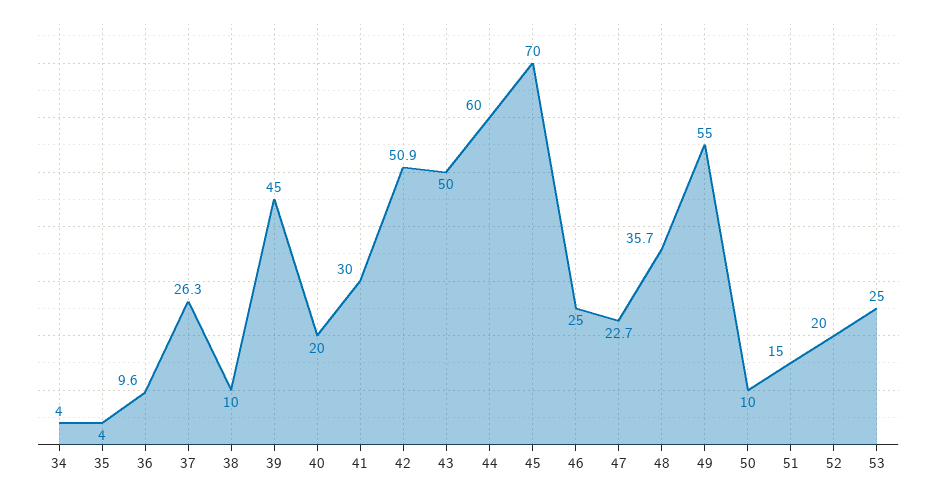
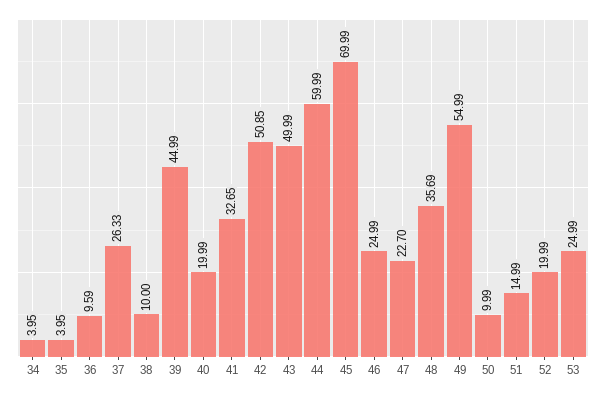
41: 30 -> 32.65

